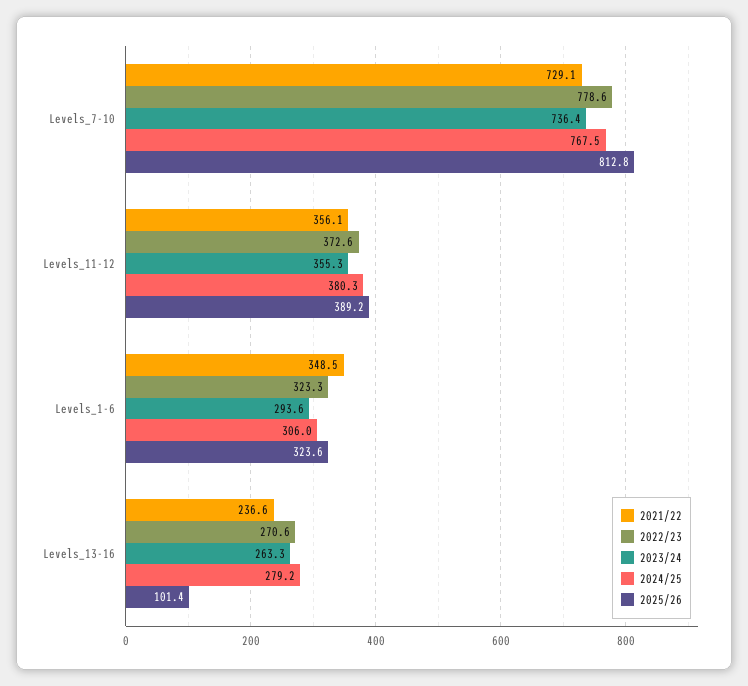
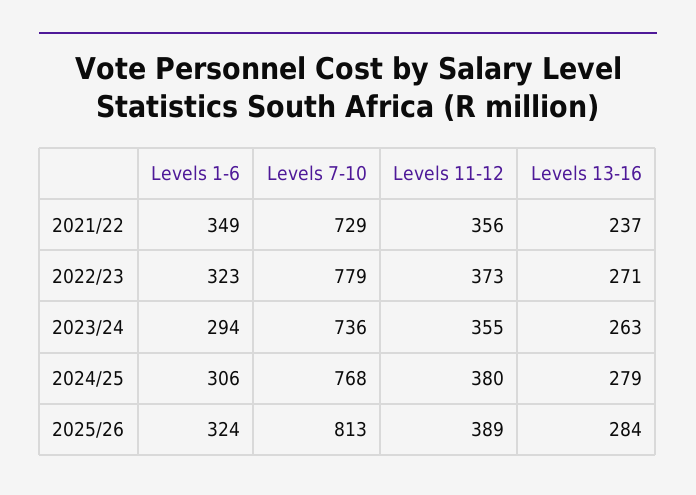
2025/26, Levels_13-16: 101.4 -> 284

